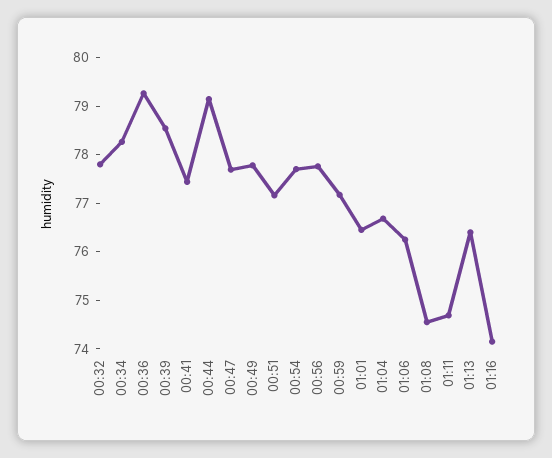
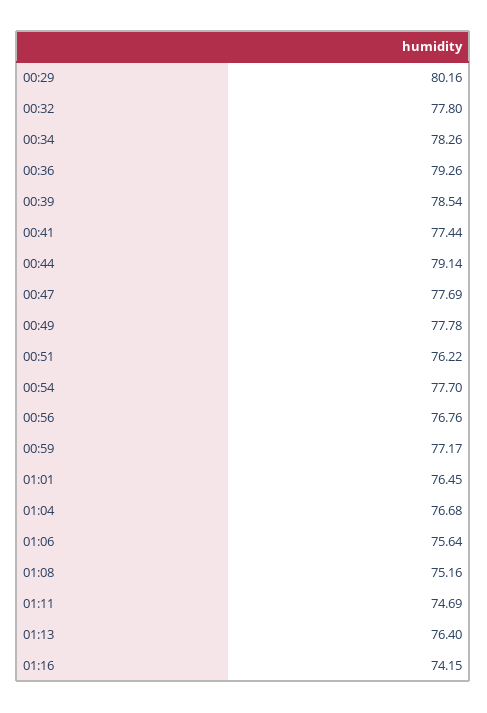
00:51: 77.2 -> 76.22
00:56: 77.8 -> 76.76
01:06: 76.2 -> 75.64
01:08: 74.6 -> 75.16
00:29: none -> 80.16

